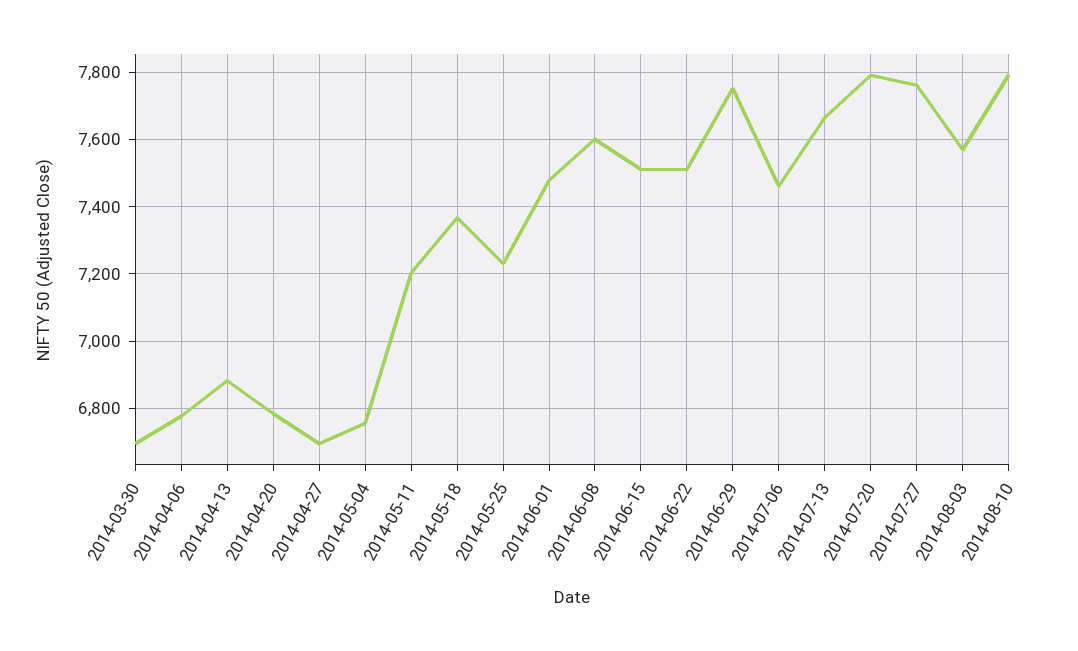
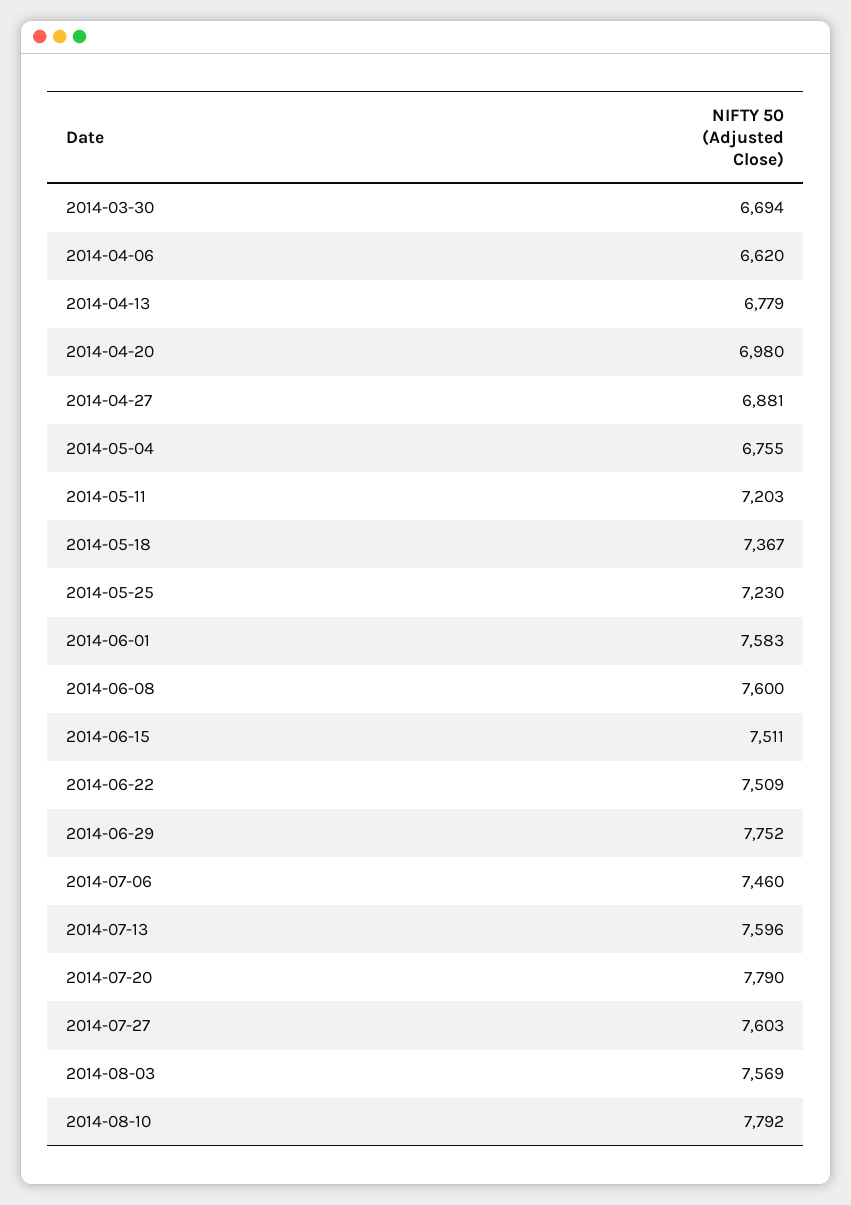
2014-04-06: 6780 -> 6620
2014-04-13: 6880 -> 6779
2014-04-20: 6780 -> 6980
2014-04-27: 6700 -> 6881
2014-06-01: 7480 -> 7583
2014-07-13: 7660 -> 7596
2014-07-27: 7760 -> 7603

